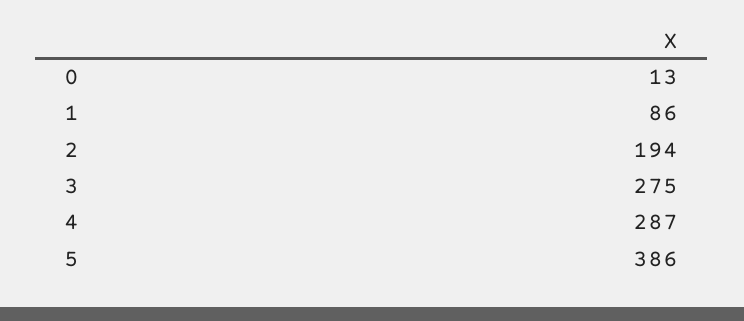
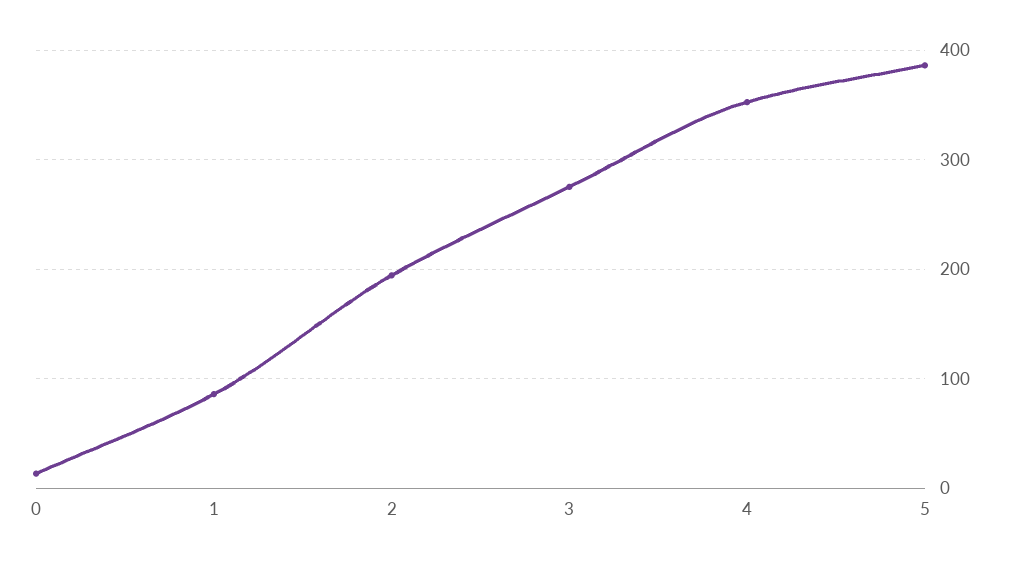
4: 287 -> 350

